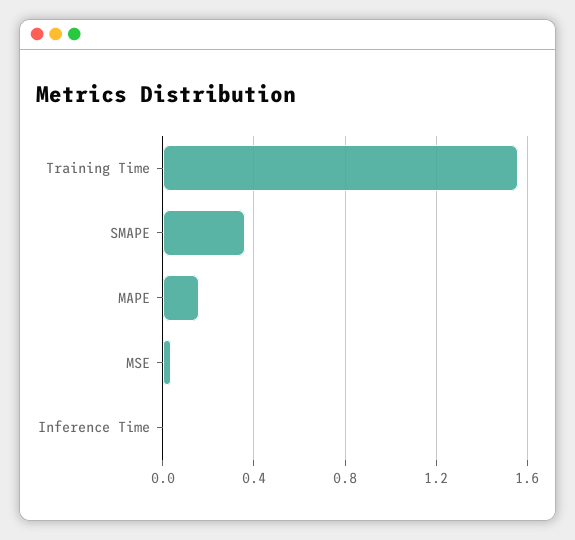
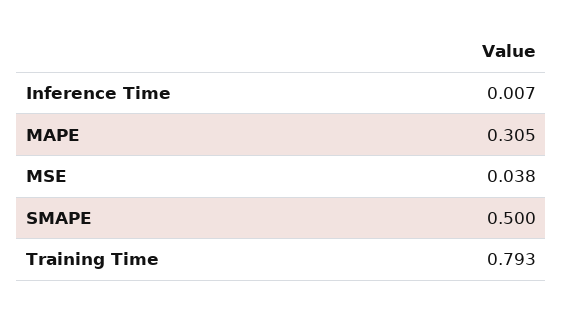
Training Time: 1.55 -> 0.793
SMAPE: 0.35 -> 0.5
MAPE: 0.15 -> 0.305

